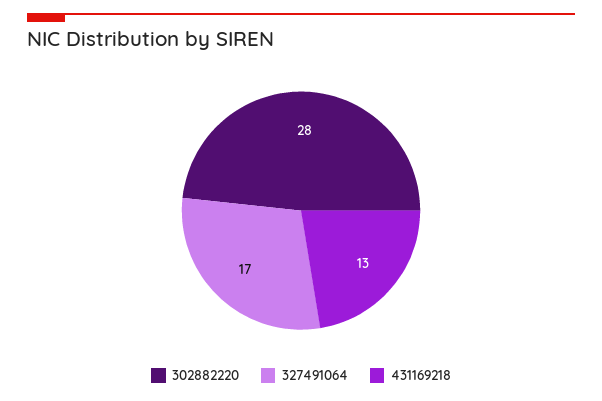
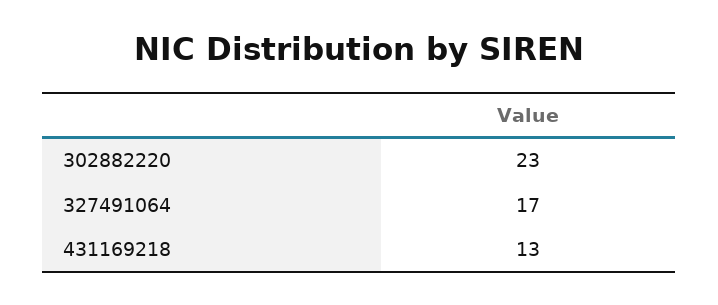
302882220: 28 -> 23

